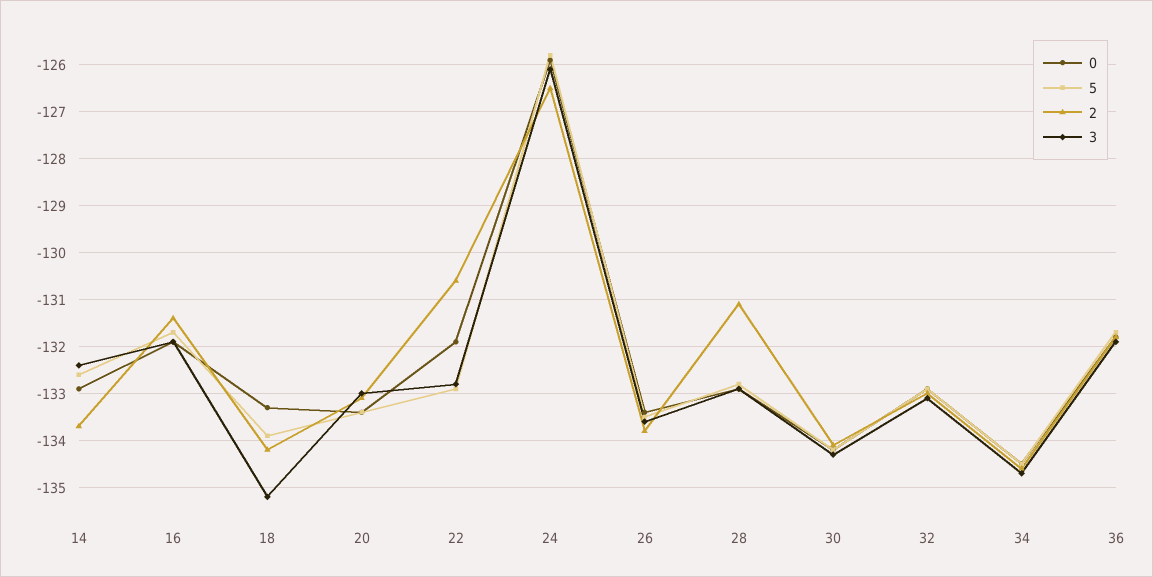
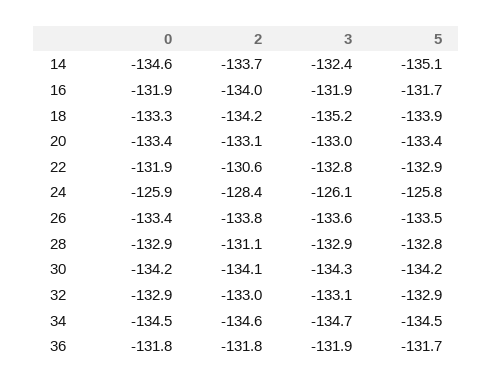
0, 14: -133 -> -134.6
5, 14: -132.5 -> -135.1
2, 16: -131.5 -> -134
2, 24: -126.5 -> -128.4

